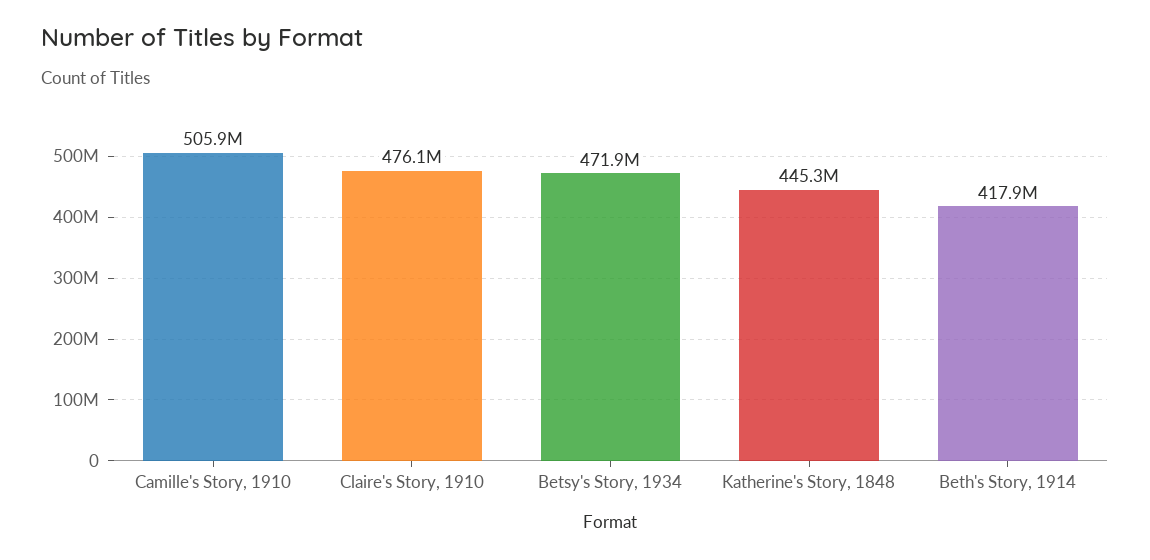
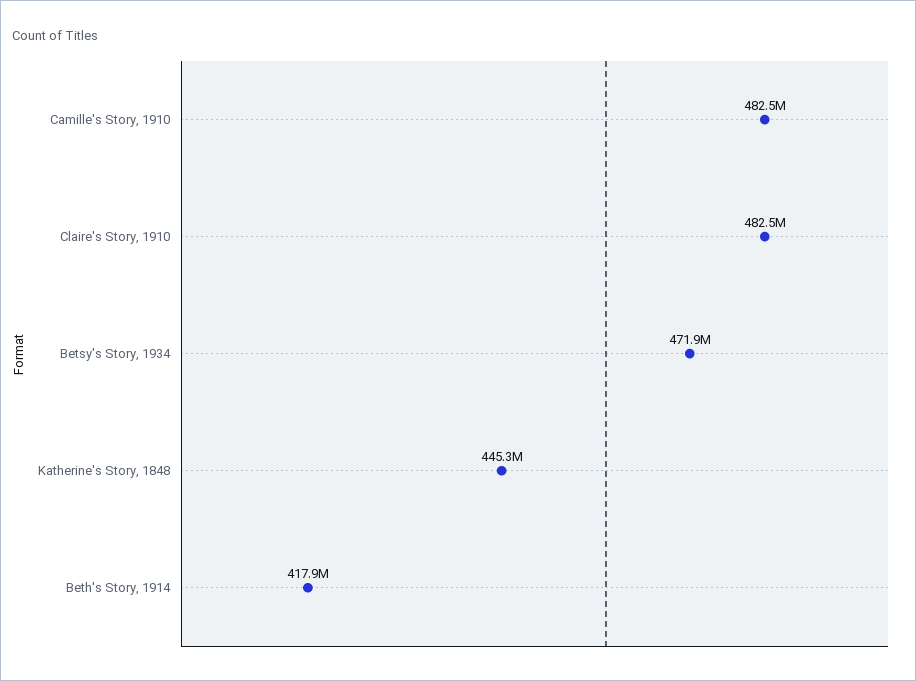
Camille's Story, 1910: 505900000 -> 482500000
Claire's Story, 1910: 476100000 -> 482500000

